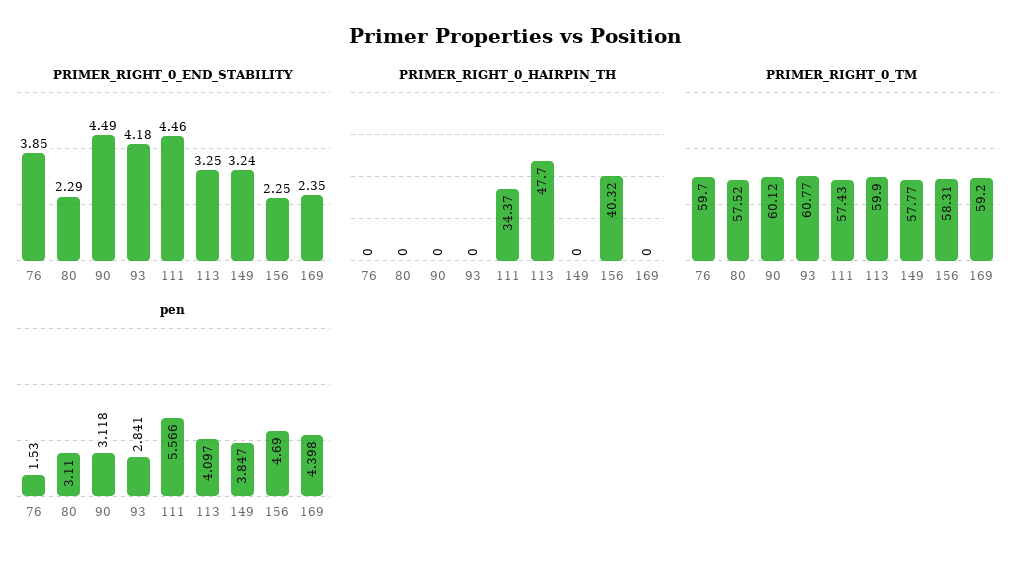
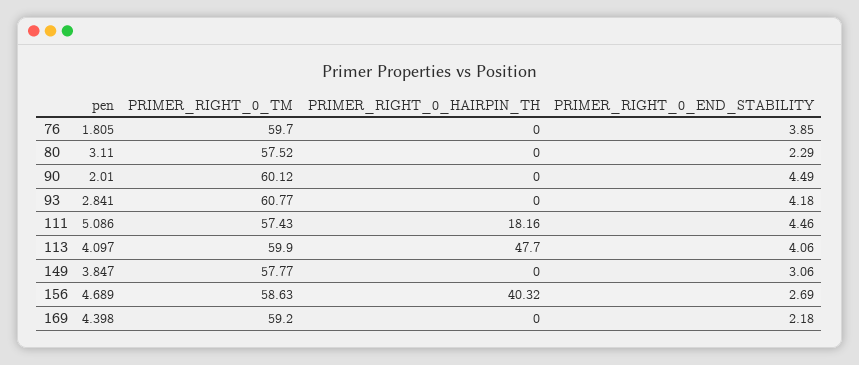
PRIMER_RIGHT_0_END_STABILITY, 113: 3.25 -> 4.06
PRIMER_RIGHT_0_END_STABILITY, 149: 3.24 -> 3.06
PRIMER_RIGHT_0_END_STABILITY, 156: 2.25 -> 2.69
PRIMER_RIGHT_0_END_STABILITY, 169: 2.35 -> 2.18
PRIMER_RIGHT_0_HAIRPIN_TH, 111: 34.37 -> 18.16
PRIMER_RIGHT_0_TM, 156: 58.31 -> 58.63
pen, 76: 1.53 -> 1.805
pen, 90: 3.118 -> 2.01
pen, 111: 5.566 -> 5.086
pen, 156: 4.69 -> 4.689

